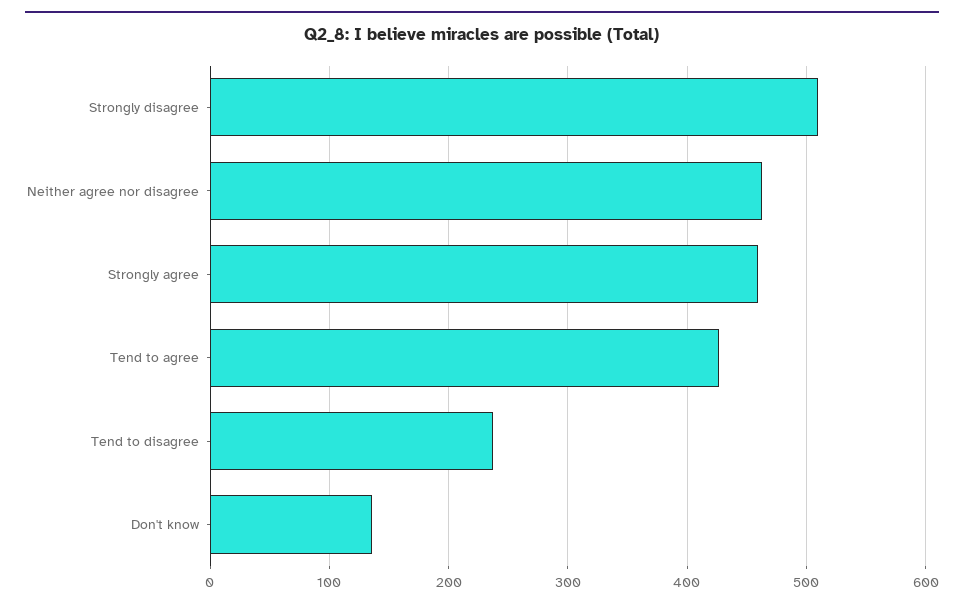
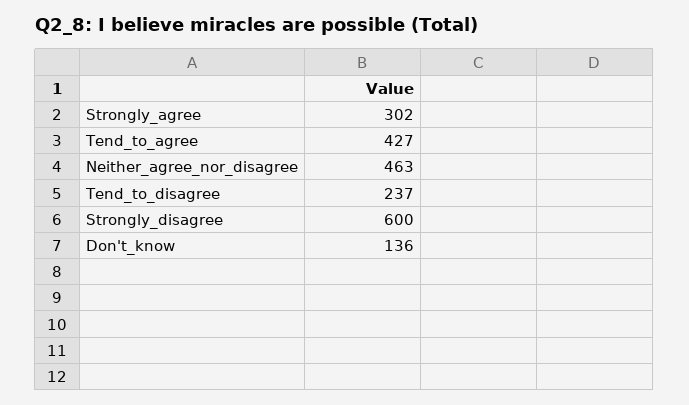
Strongly disagree: 510 -> 600
Strongly agree: 460 -> 302

